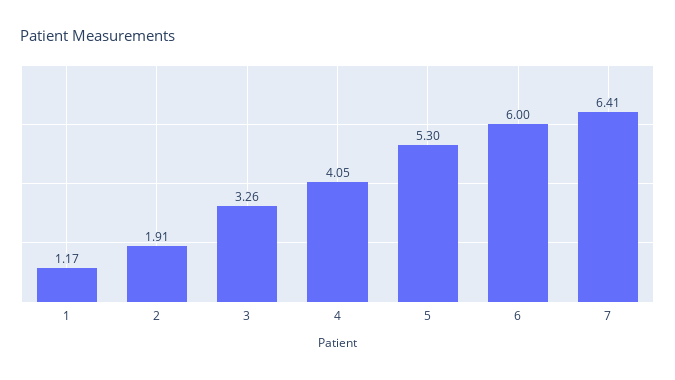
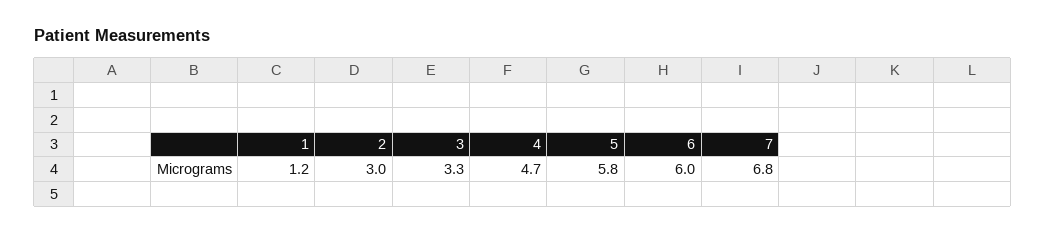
2: 1.91 -> 3
4: 4.05 -> 4.7
5: 5.3 -> 5.8
7: 6.41 -> 6.8

